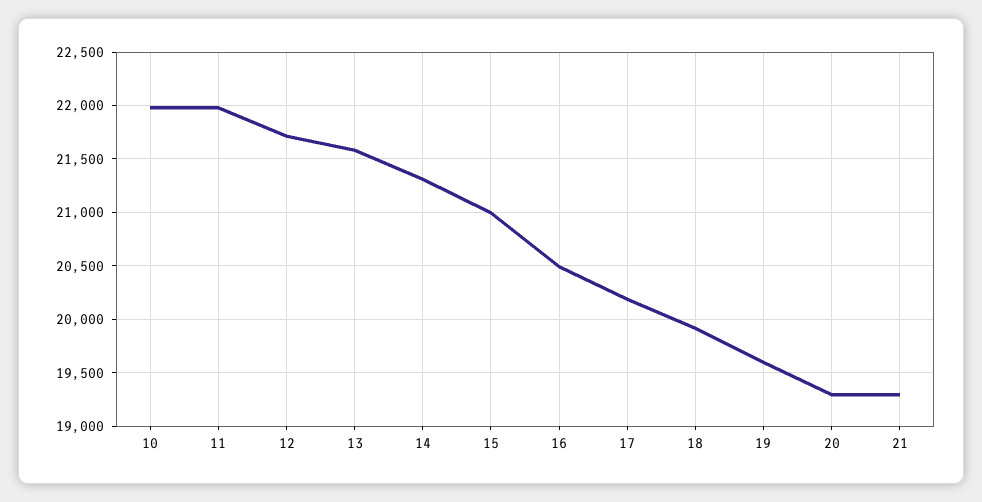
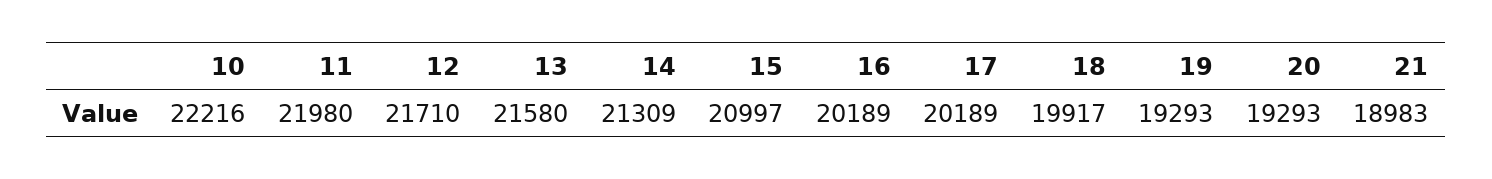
10: 22000 -> 22216
16: 20500 -> 20189
19: 19600 -> 19293
21: 19300 -> 18983

